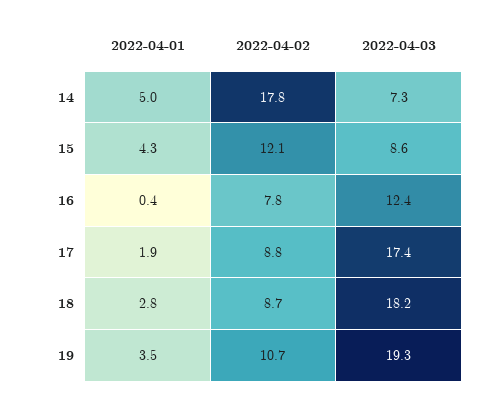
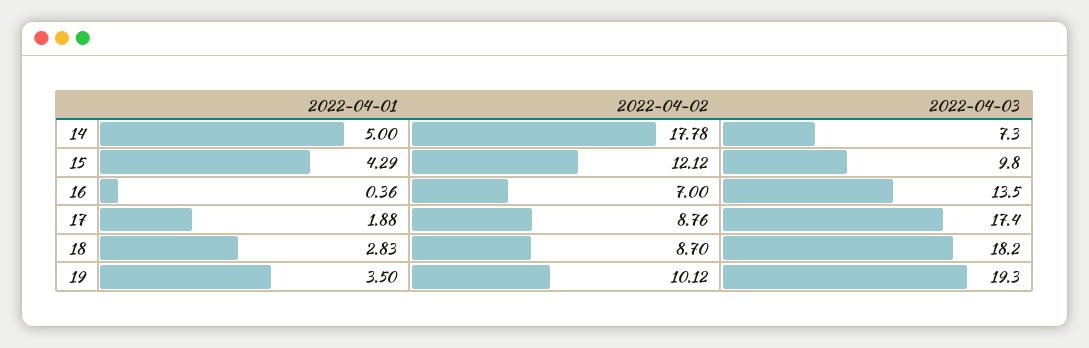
2022-04-03, 15: 8.6 -> 9.8
2022-04-02, 16: 7.8 -> 7
2022-04-03, 16: 12.4 -> 13.5
2022-04-02, 19: 10.7 -> 10.12

